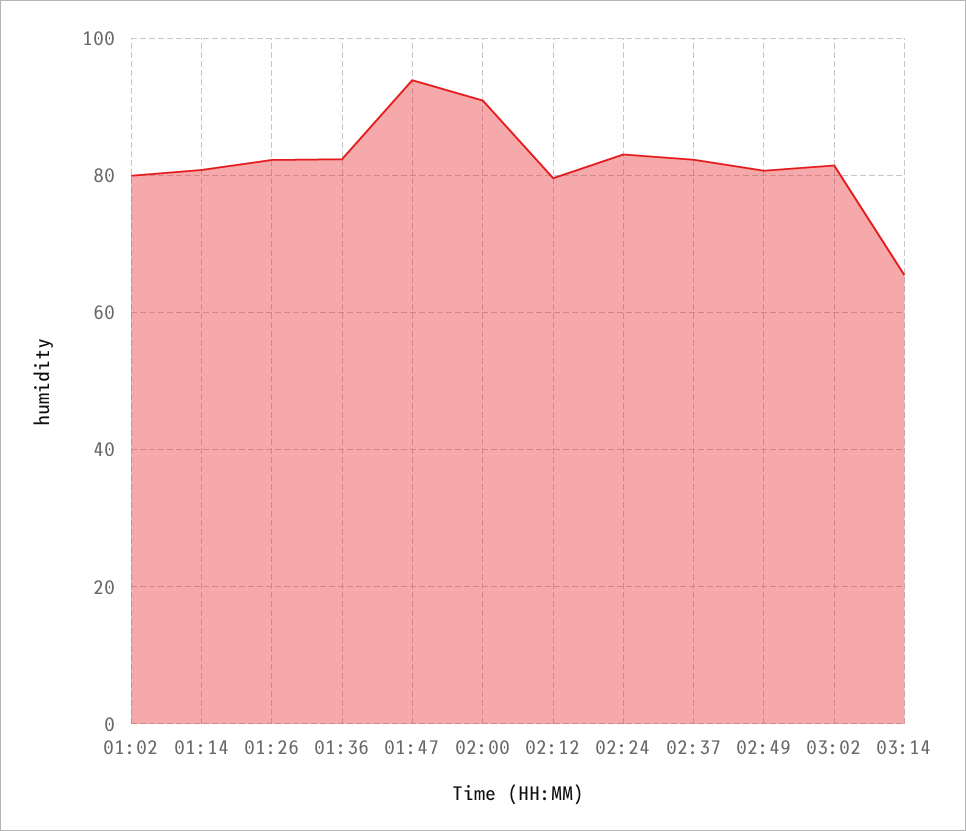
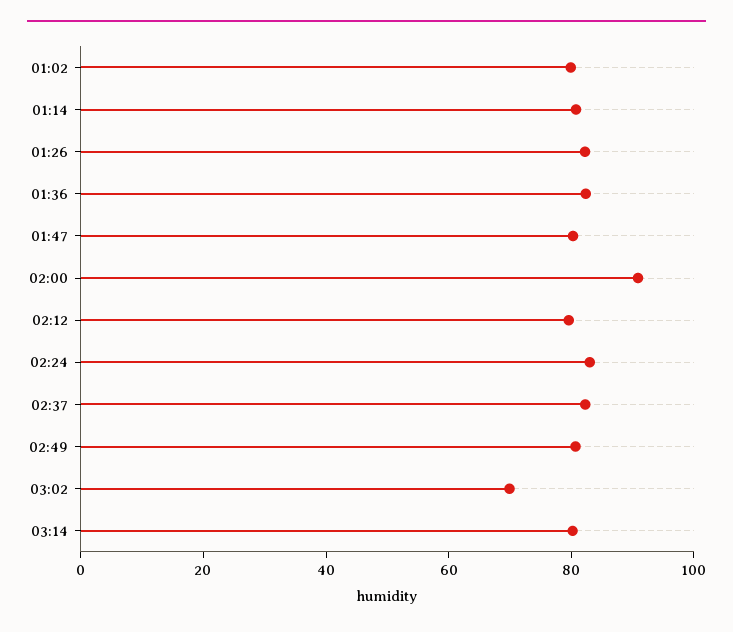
01:47: 94 -> 80
03:02: 82 -> 70
03:14: 66 -> 80

